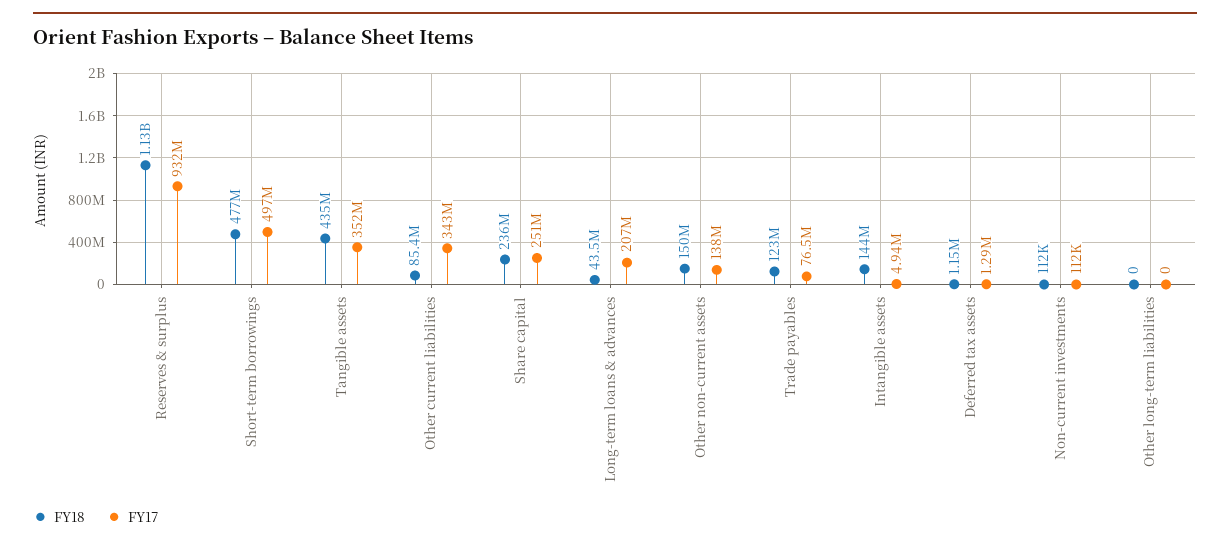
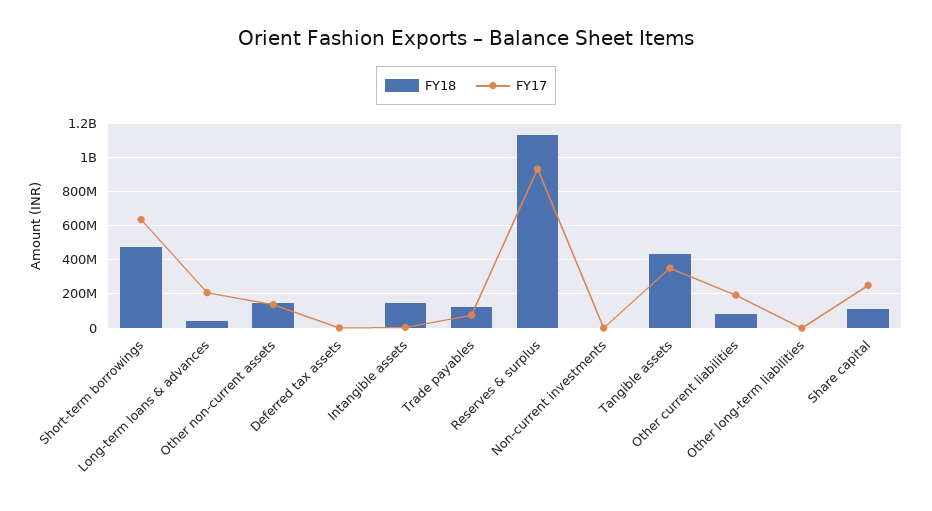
FY17, Short-term borrowings: 497000000 -> 650000000
FY17, Other current liabilities: 343000000 -> 200000000
FY18, Share capital: 236000000 -> 100000000

